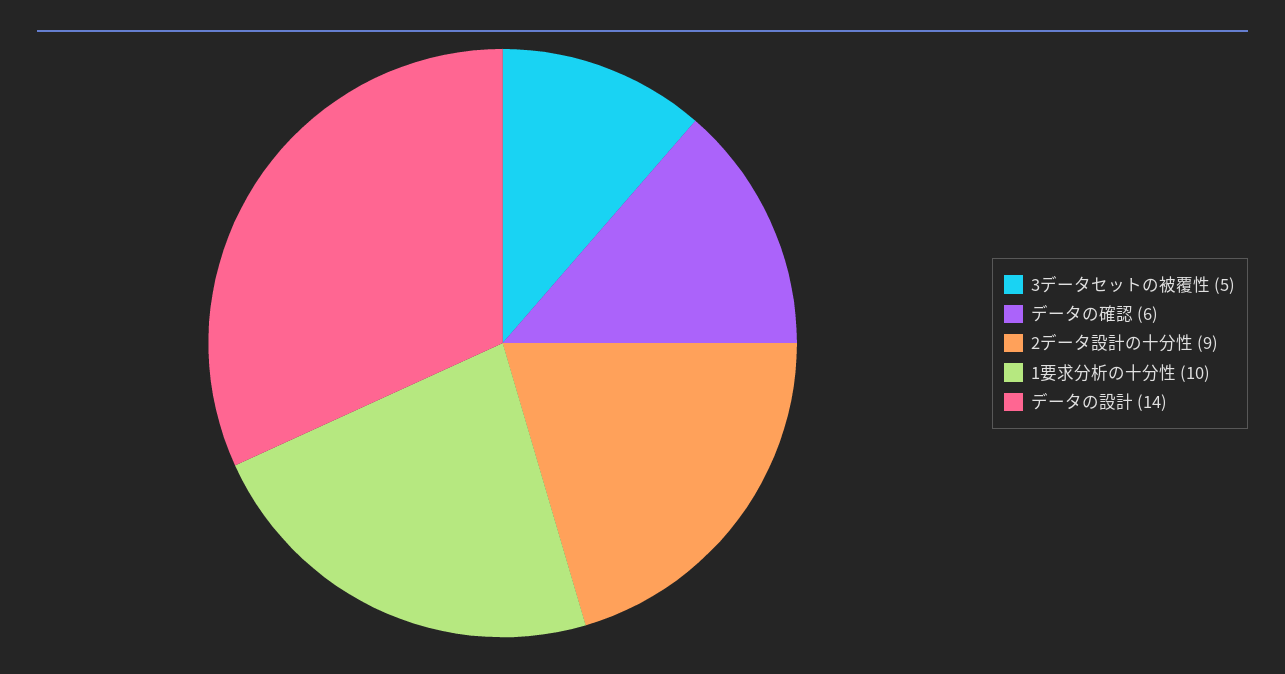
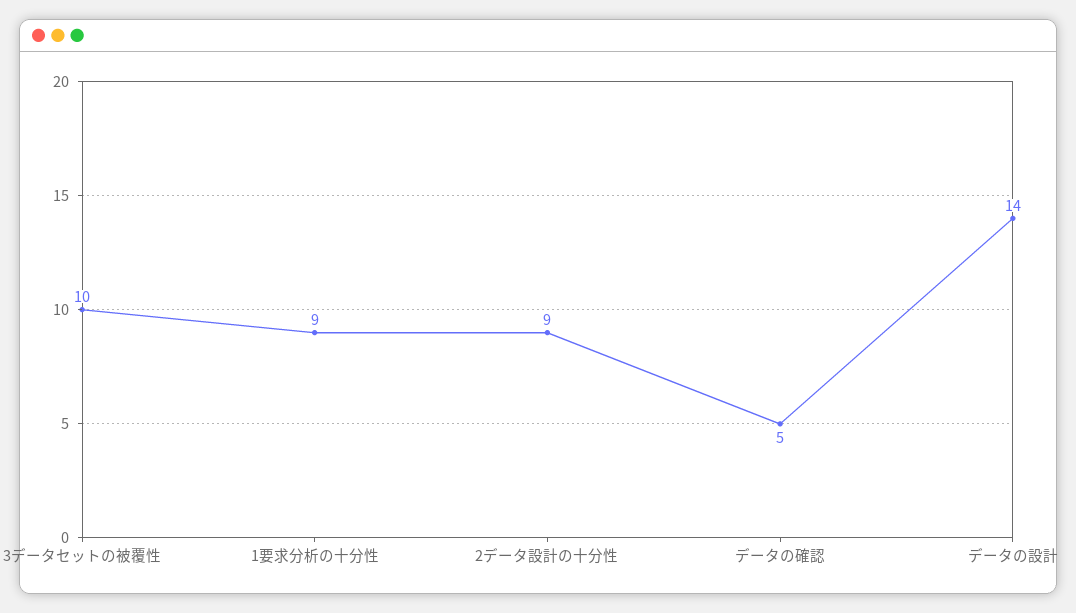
3データセットの被覆性: 5 -> 10
データの確認: 6 -> 5
1要求分析の十分性: 10 -> 9

